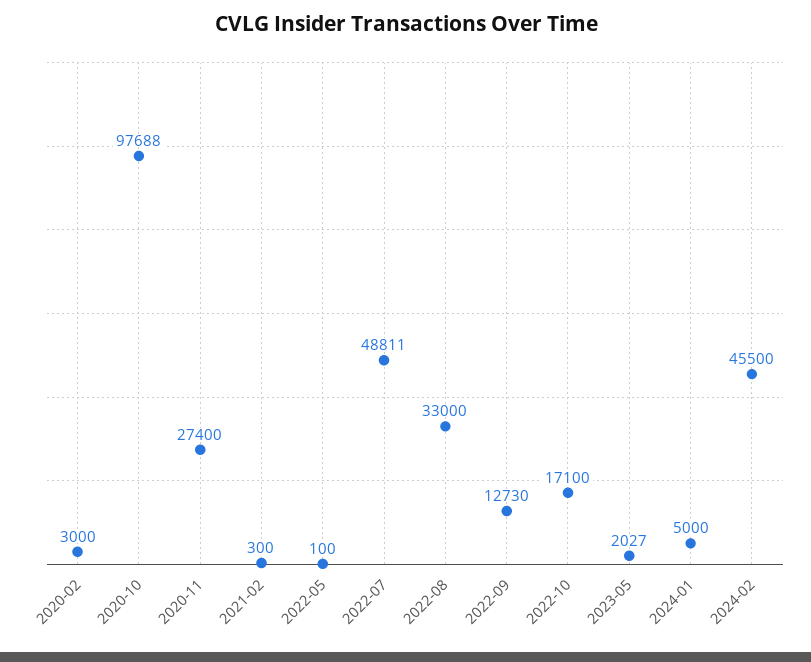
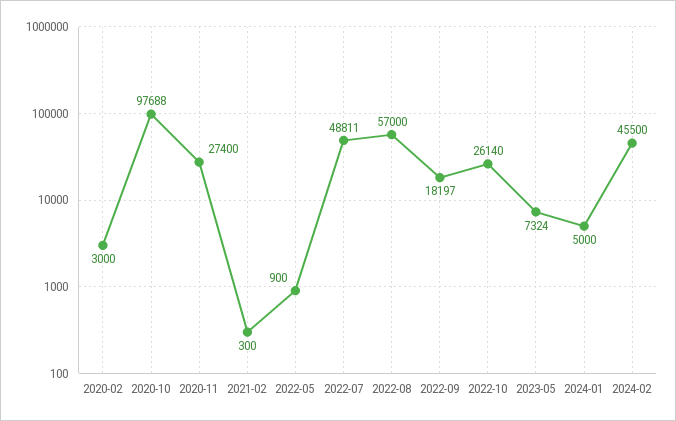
2022-05: 100 -> 900
2022-08: 33000 -> 57000
2022-09: 12730 -> 18197
2022-10: 17100 -> 26140
2023-05: 2027 -> 7324

